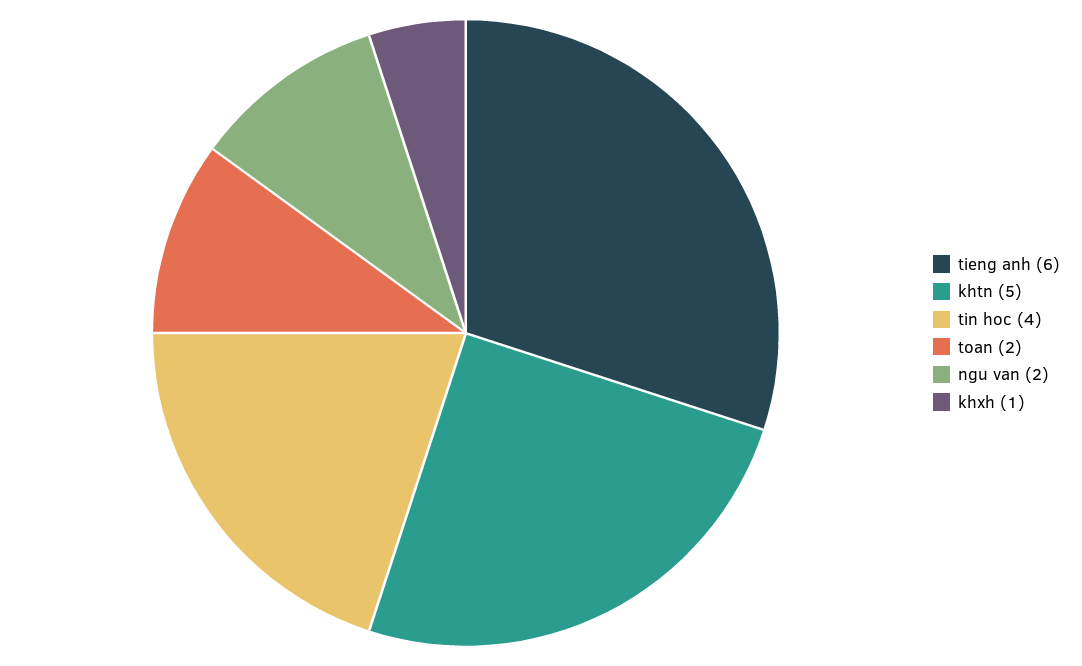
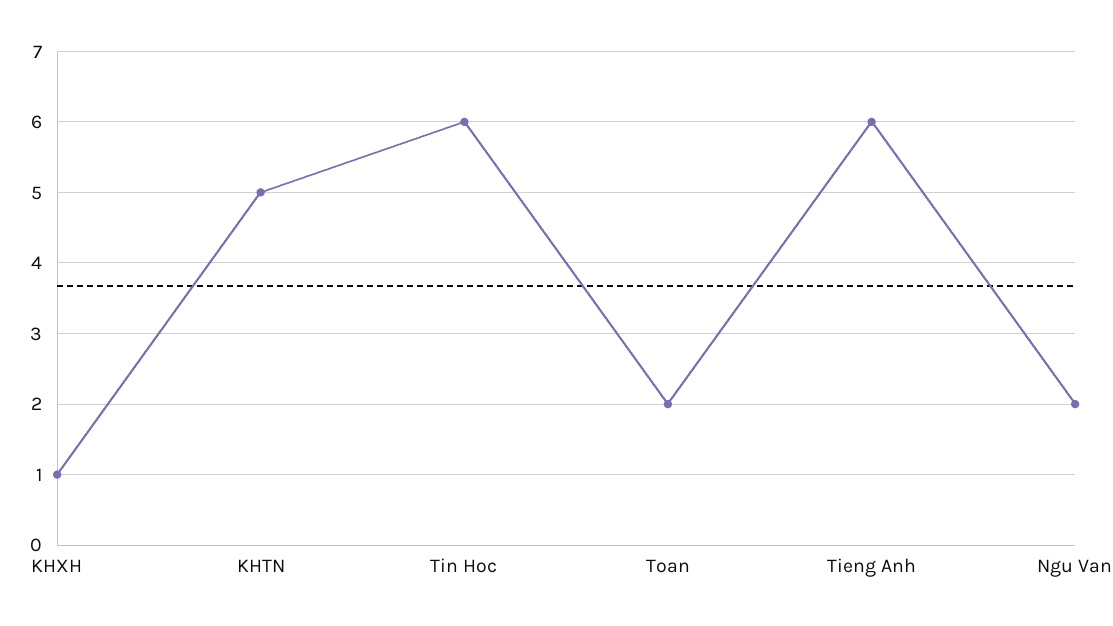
tin hoc: 4 -> 6

